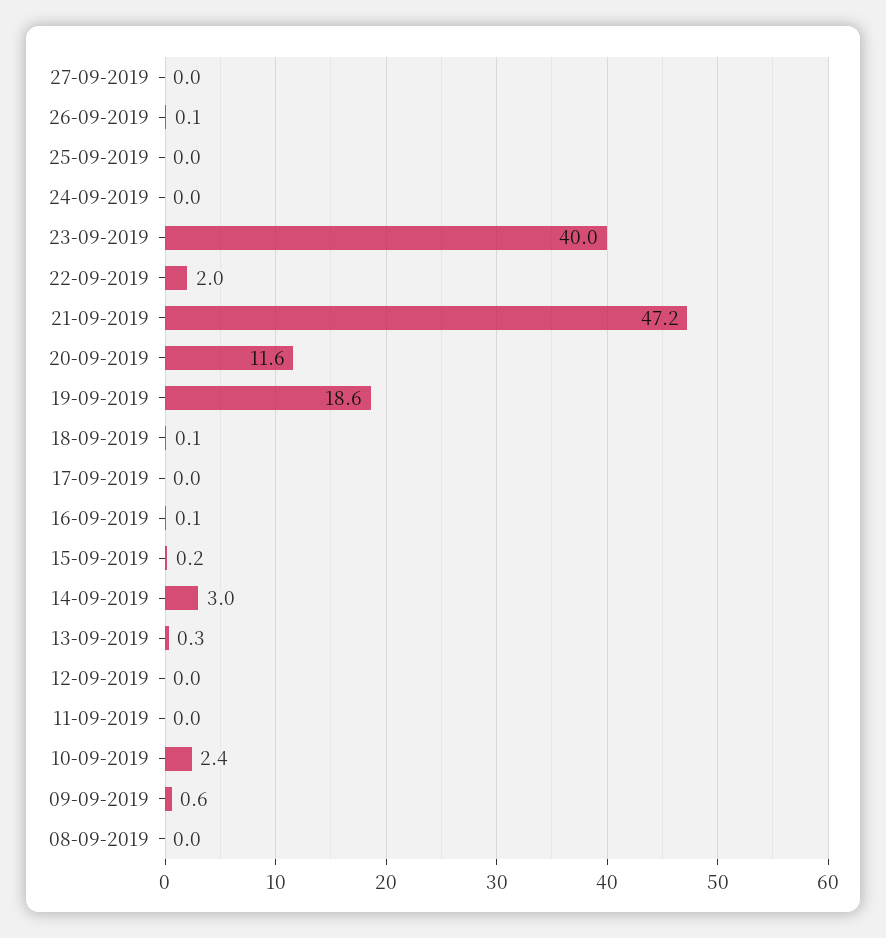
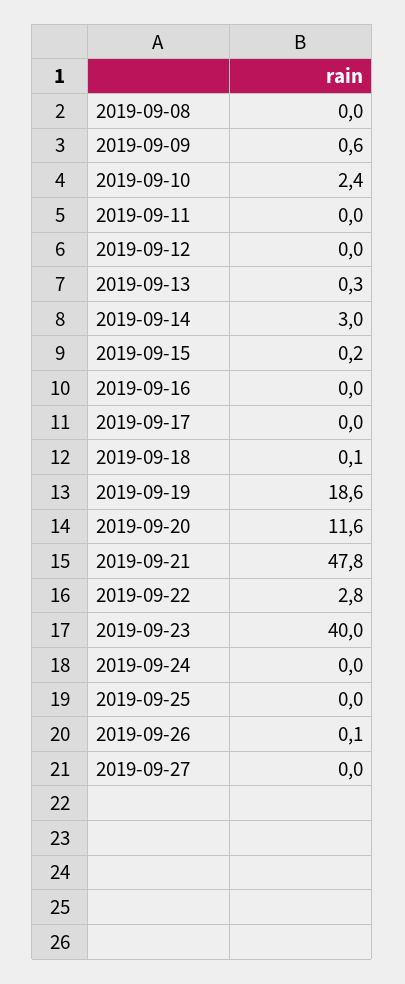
22-09-2019: 2 -> 2.8
21-09-2019: 47.2 -> 47.8
16-09-2019: 0.1 -> 0

